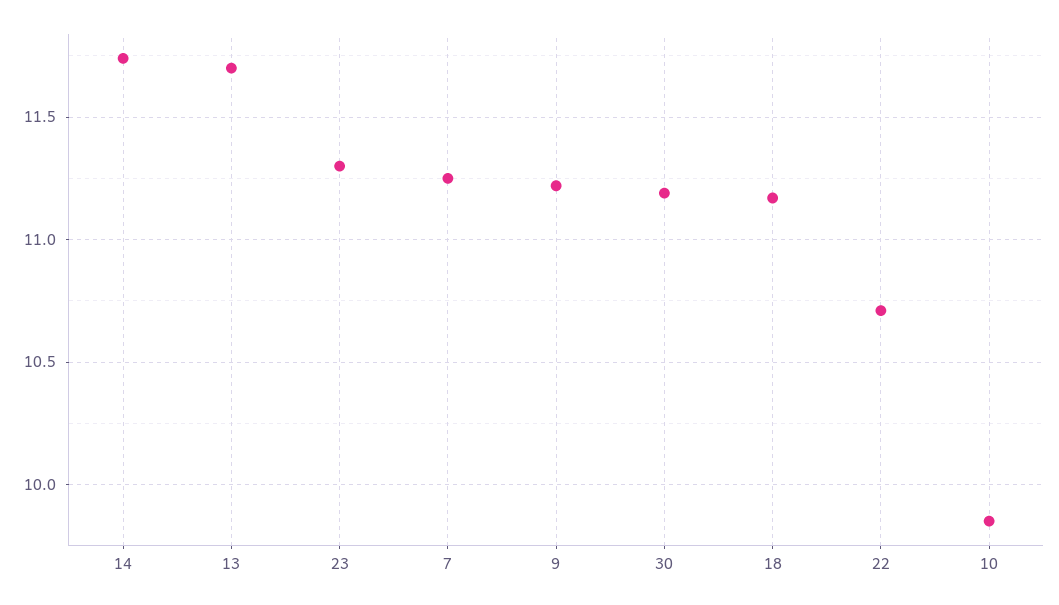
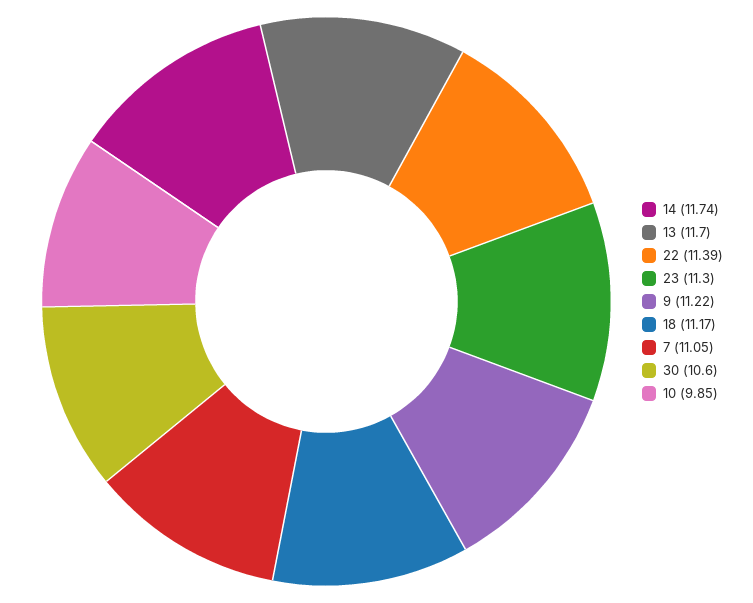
7: 11.25 -> 11.05
30: 11.2 -> 10.6
22: 10.7 -> 11.39

